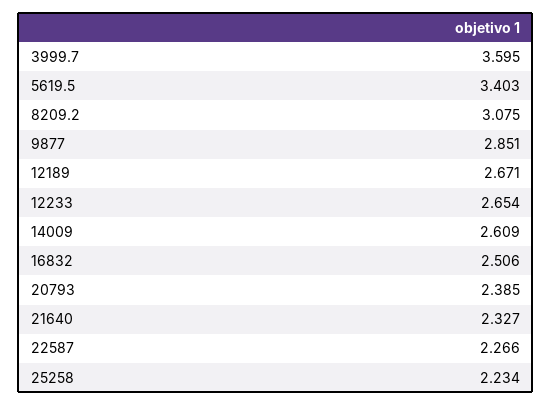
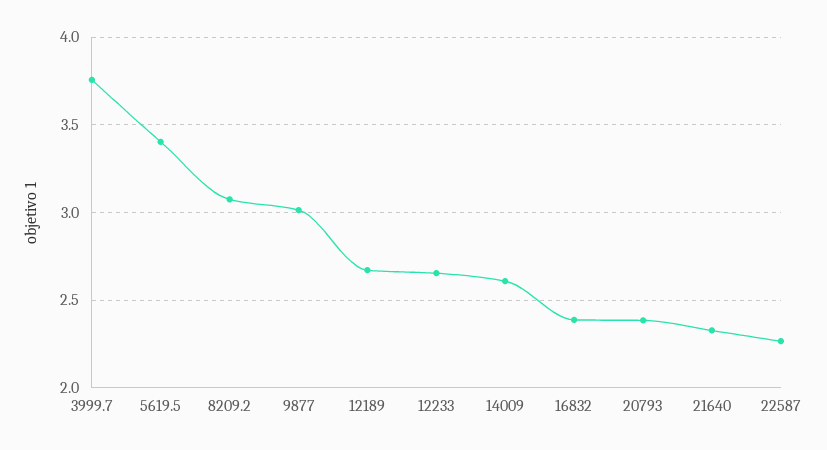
3999.7: 3.595 -> 3.75
9877: 2.851 -> 3
16832: 2.506 -> 2.4
25258: 2.234 -> none

